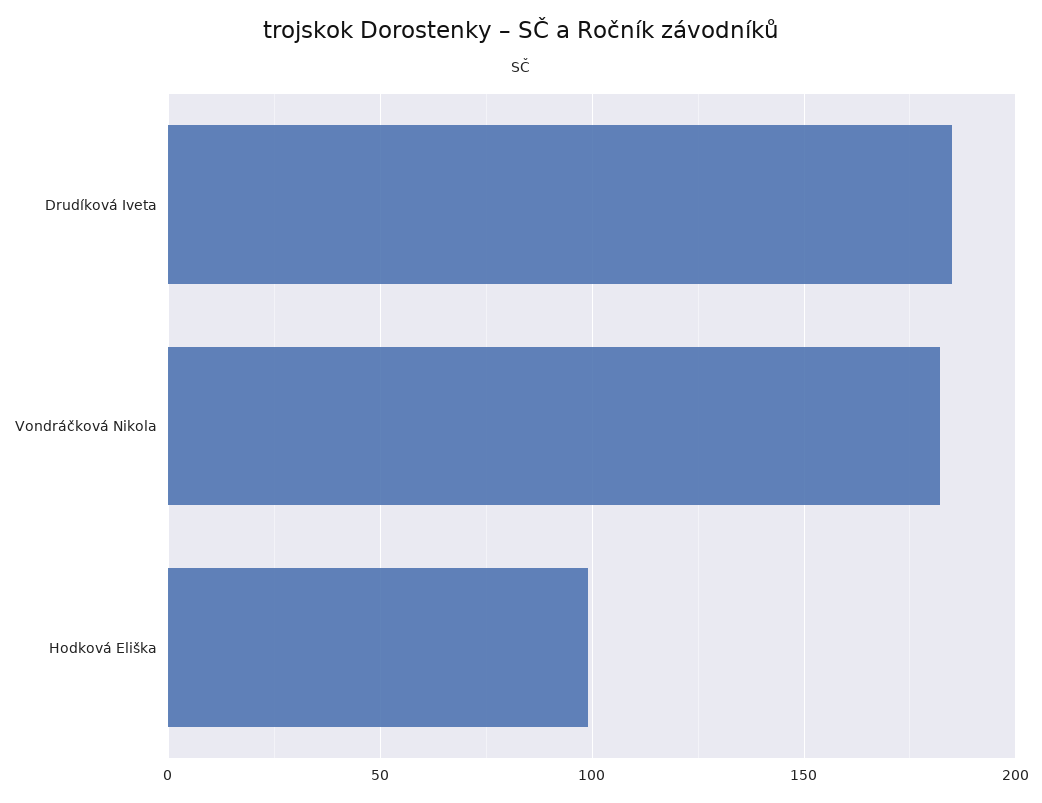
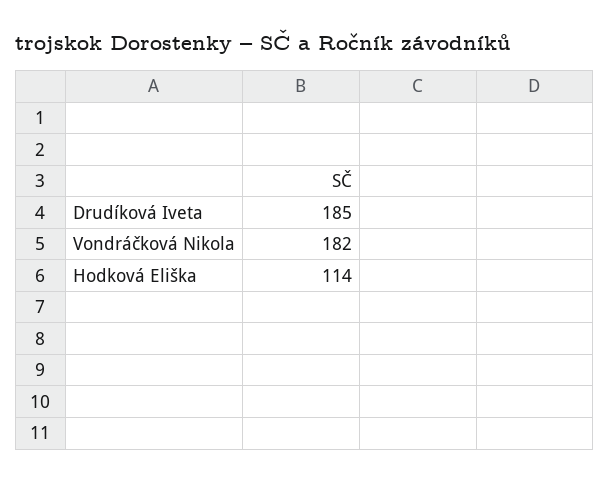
Hodková Eliška: 100 -> 114

